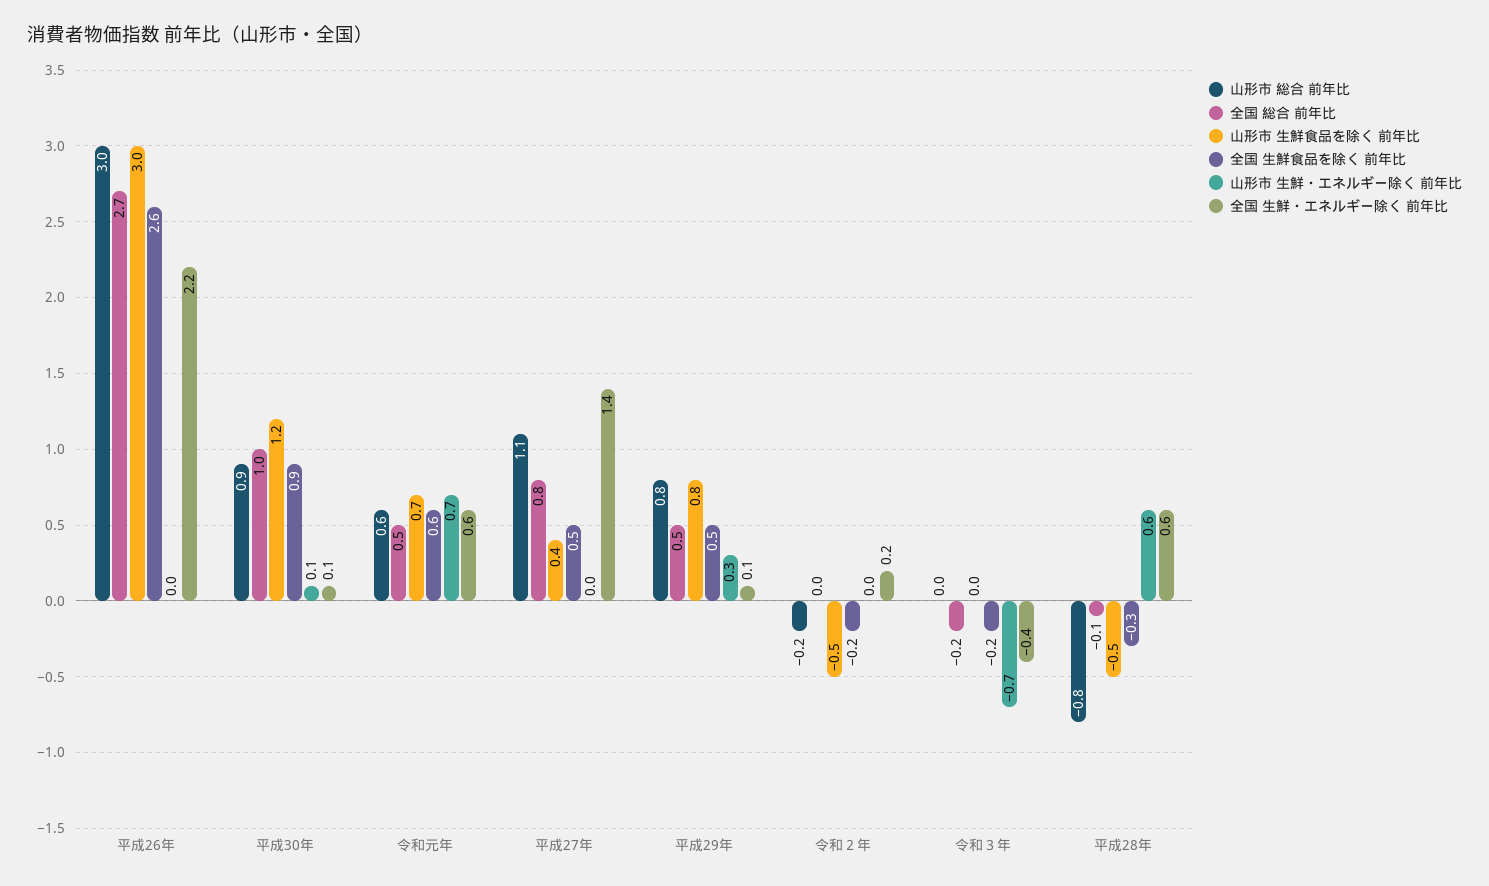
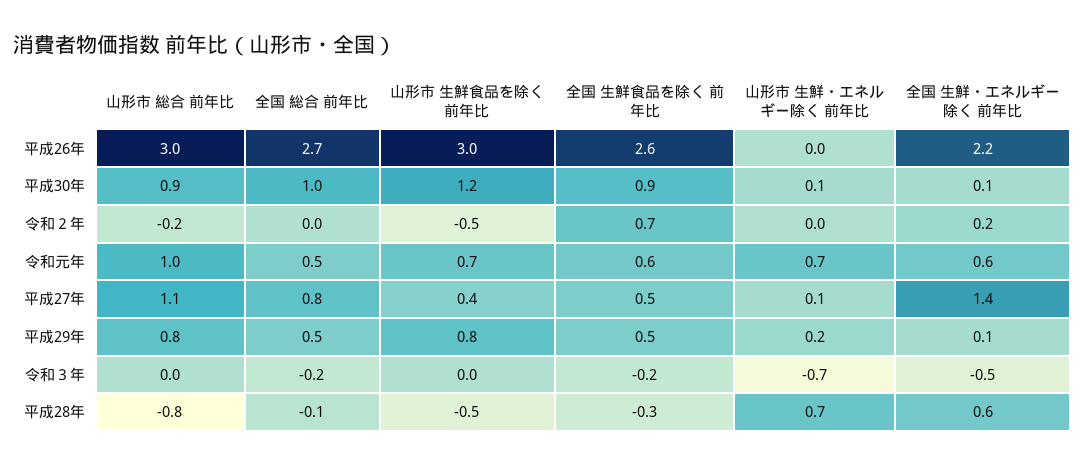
山形市 総合 前年比, 令和元年: 0.6 -> 1
山形市 生鮮・エネルギー除く 前年比, 平成27年: 0 -> 0.1
山形市 生鮮・エネルギー除く 前年比, 平成29年: 0.3 -> 0.2
全国 生鮮食品を除く 前年比, 令和２年: -0.2 -> 0.7
全国 生鮮・エネルギー除く 前年比, 令和３年: -0.4 -> -0.5
山形市 生鮮・エネルギー除く 前年比, 平成28年: 0.6 -> 0.7

